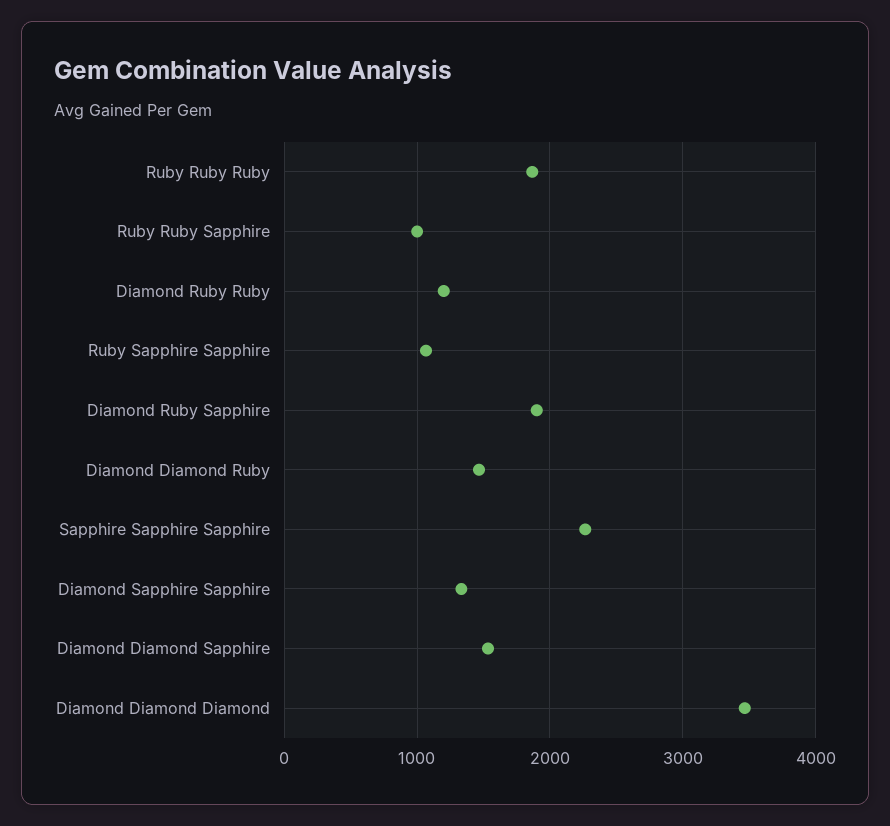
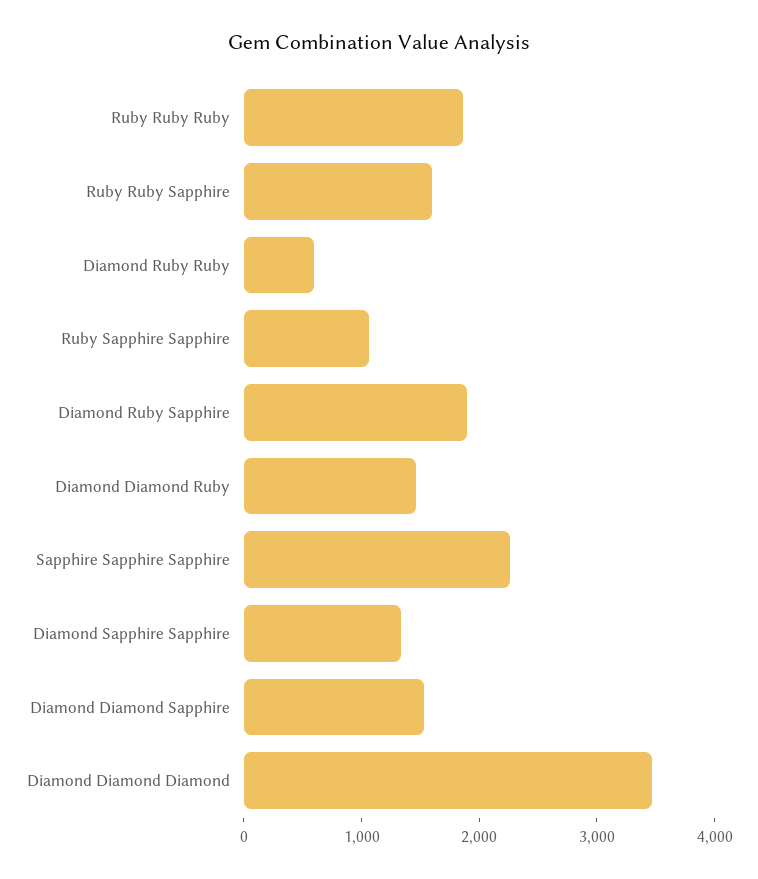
Ruby Ruby Sapphire: 1000 -> 1600
Diamond Ruby Ruby: 1200 -> 600

